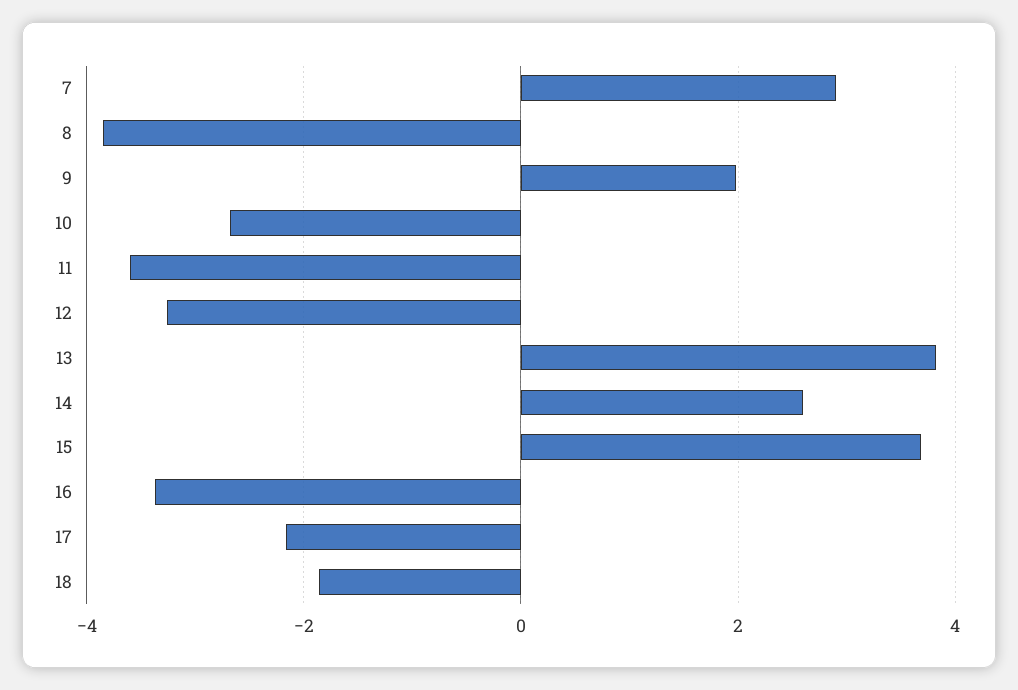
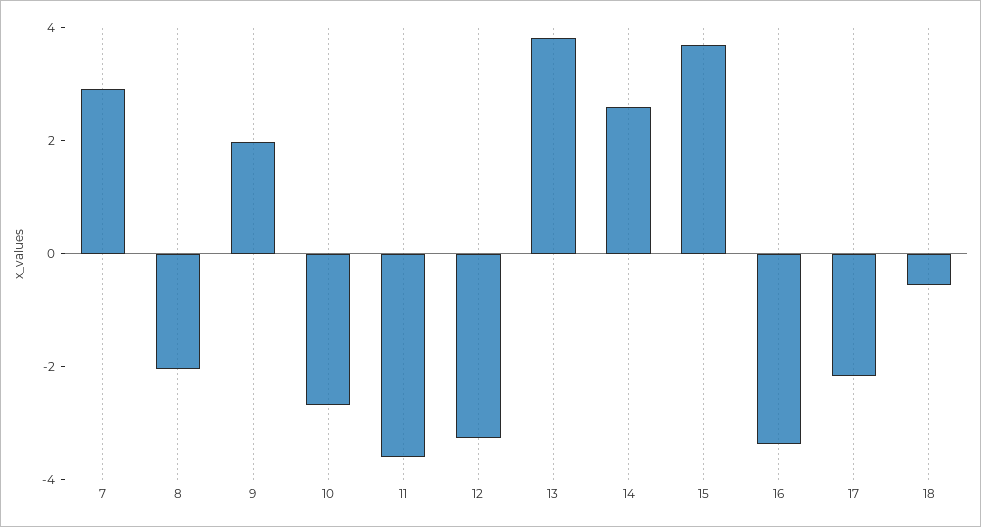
8: -3.8 -> -2
18: -1.8 -> -0.5

